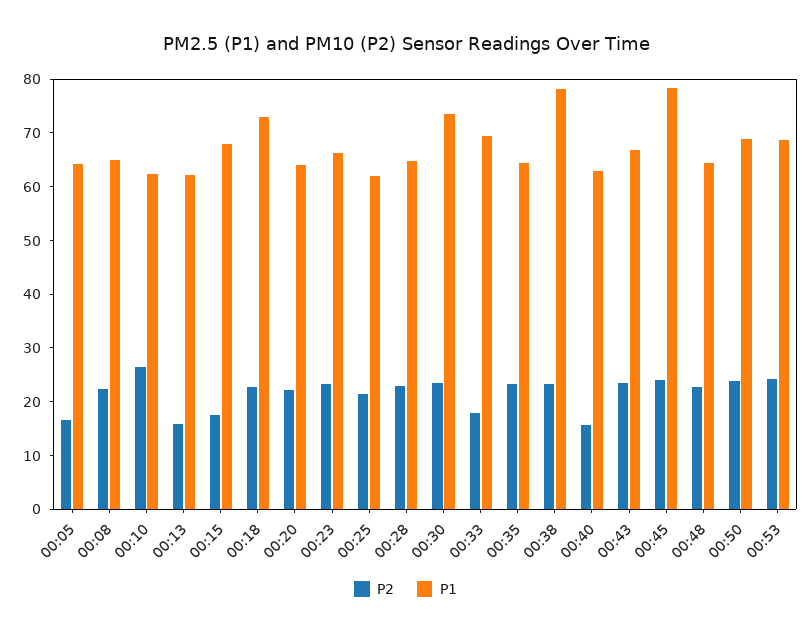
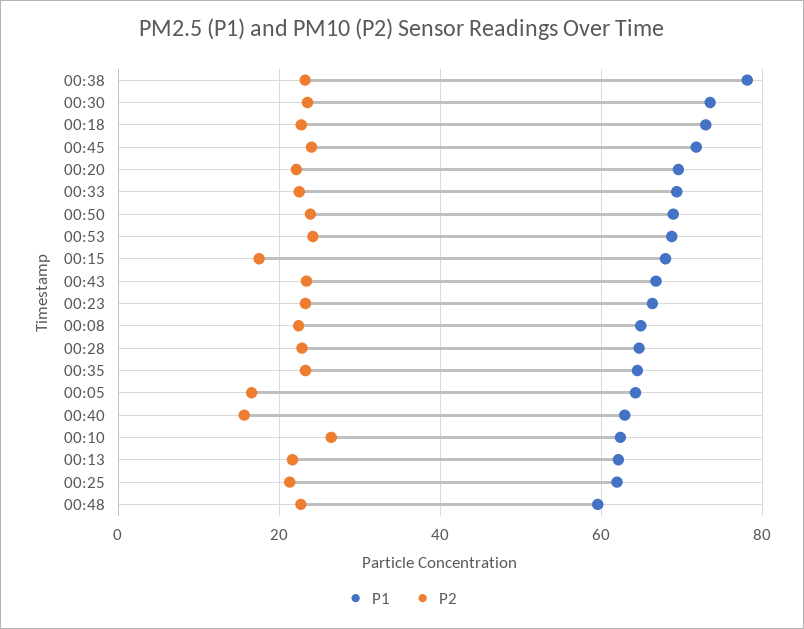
P2, 00:13: 16 -> 22
P1, 00:20: 64 -> 70
P2, 00:33: 18 -> 22
P1, 00:45: 78 -> 72
P1, 00:48: 64 -> 60

